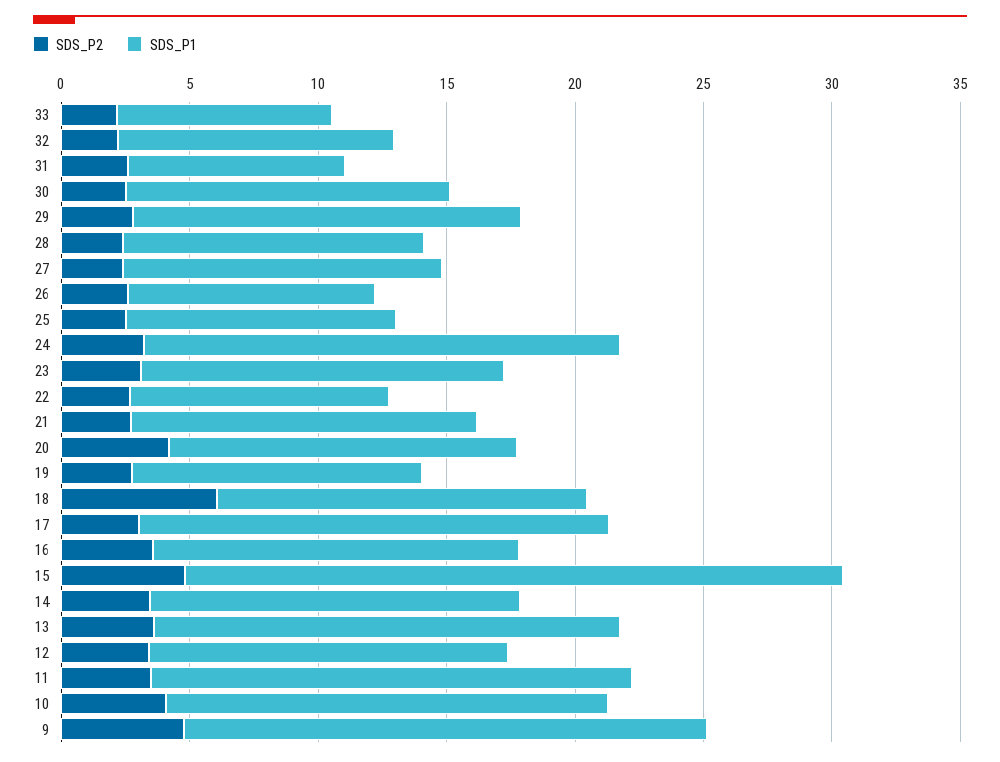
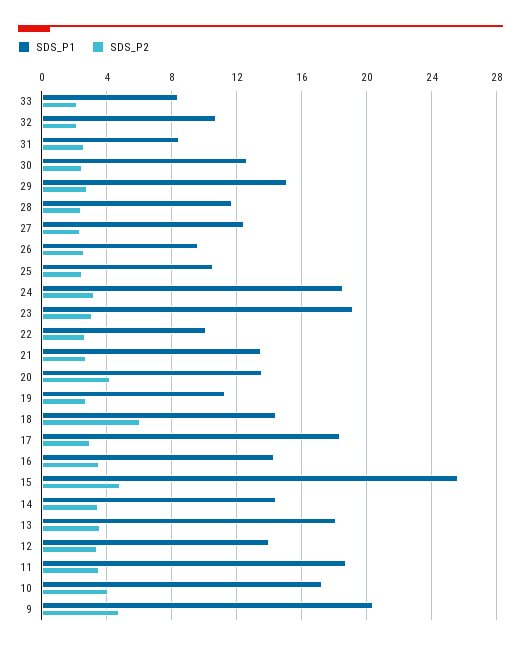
SDS_P1, 23: 14 -> 19

